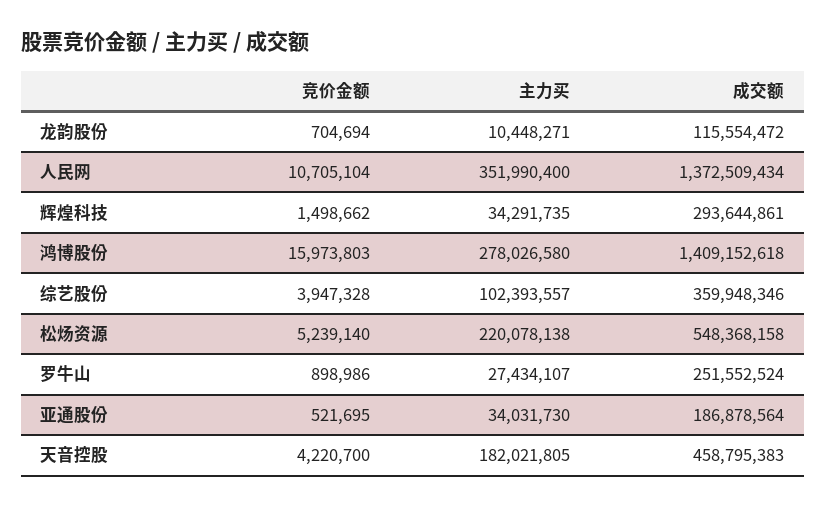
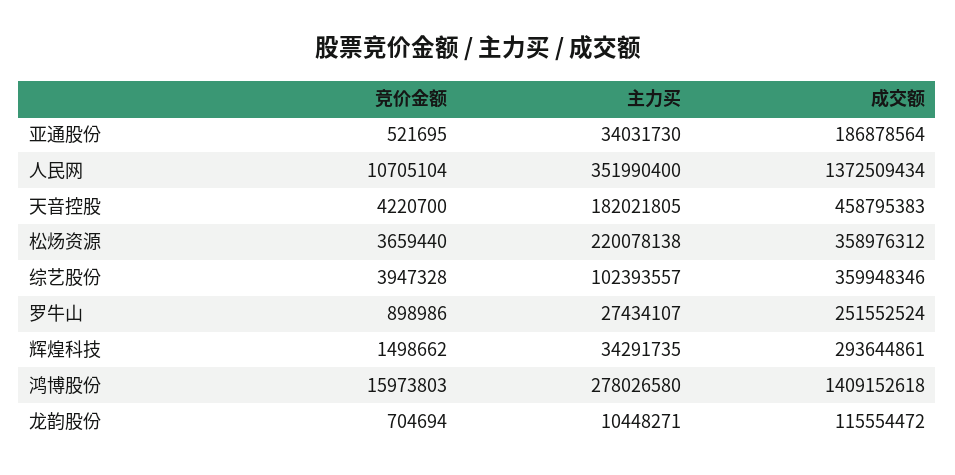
竞价金额, 松炀资源: 5239140 -> 3659440
成交额, 松炀资源: 548368158 -> 358976312

